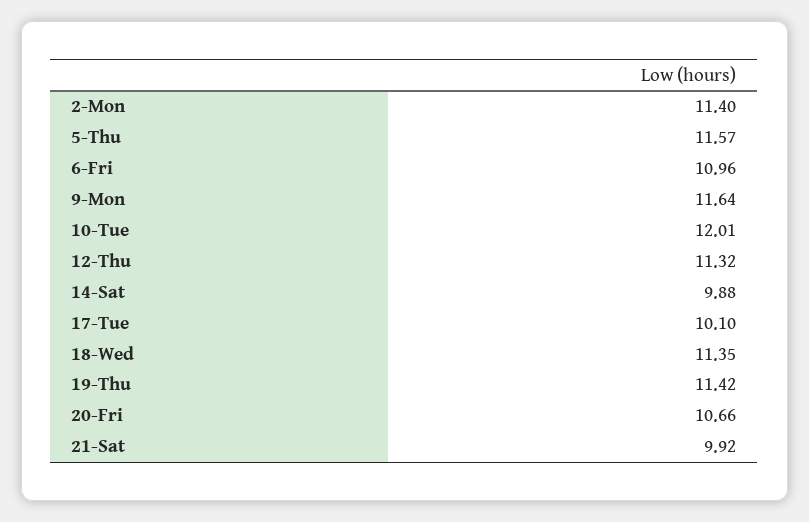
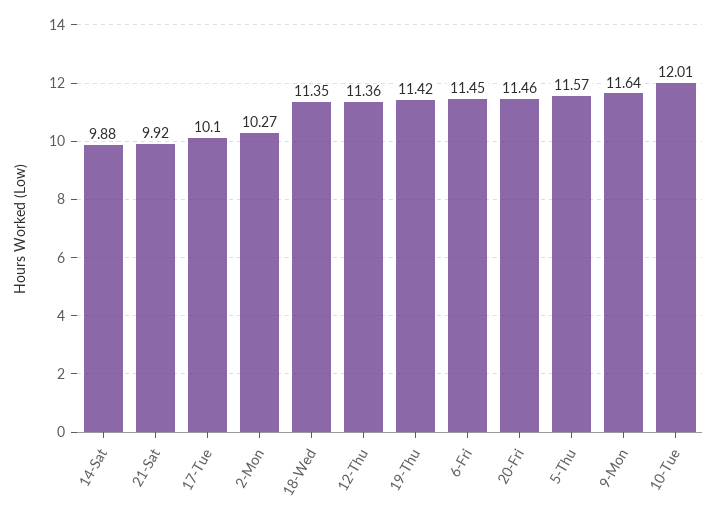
2-Mon: 11.4 -> 10.27
6-Fri: 10.96 -> 11.45
12-Thu: 11.32 -> 11.36
20-Fri: 10.66 -> 11.46

